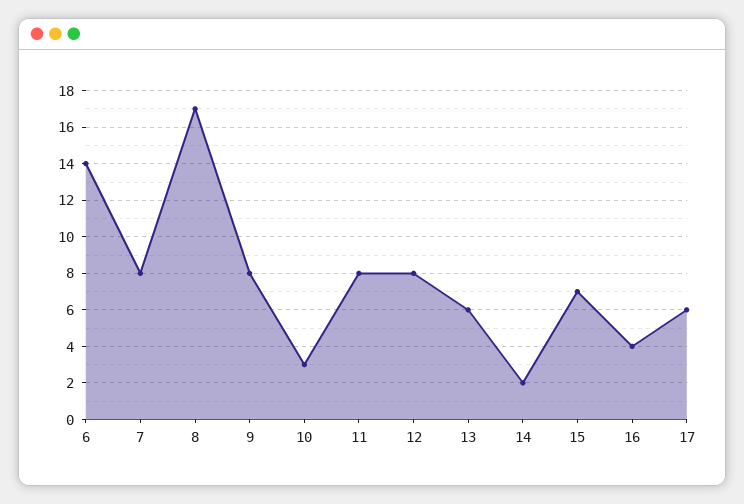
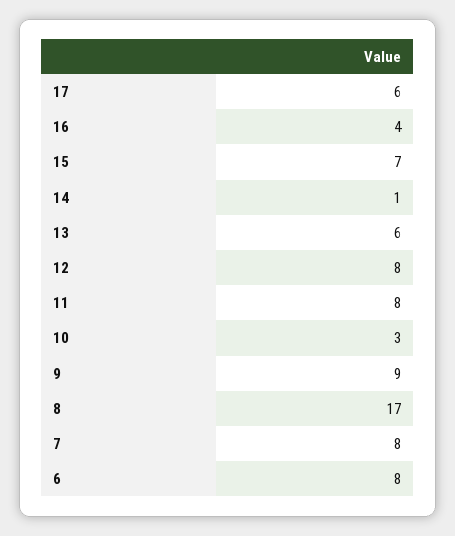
6: 14 -> 8
9: 8 -> 9
14: 2 -> 1

